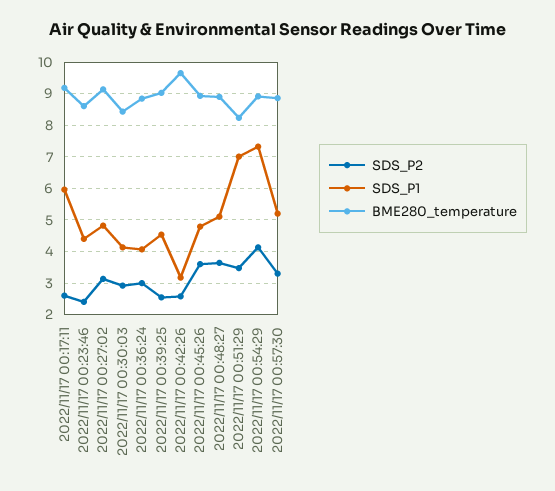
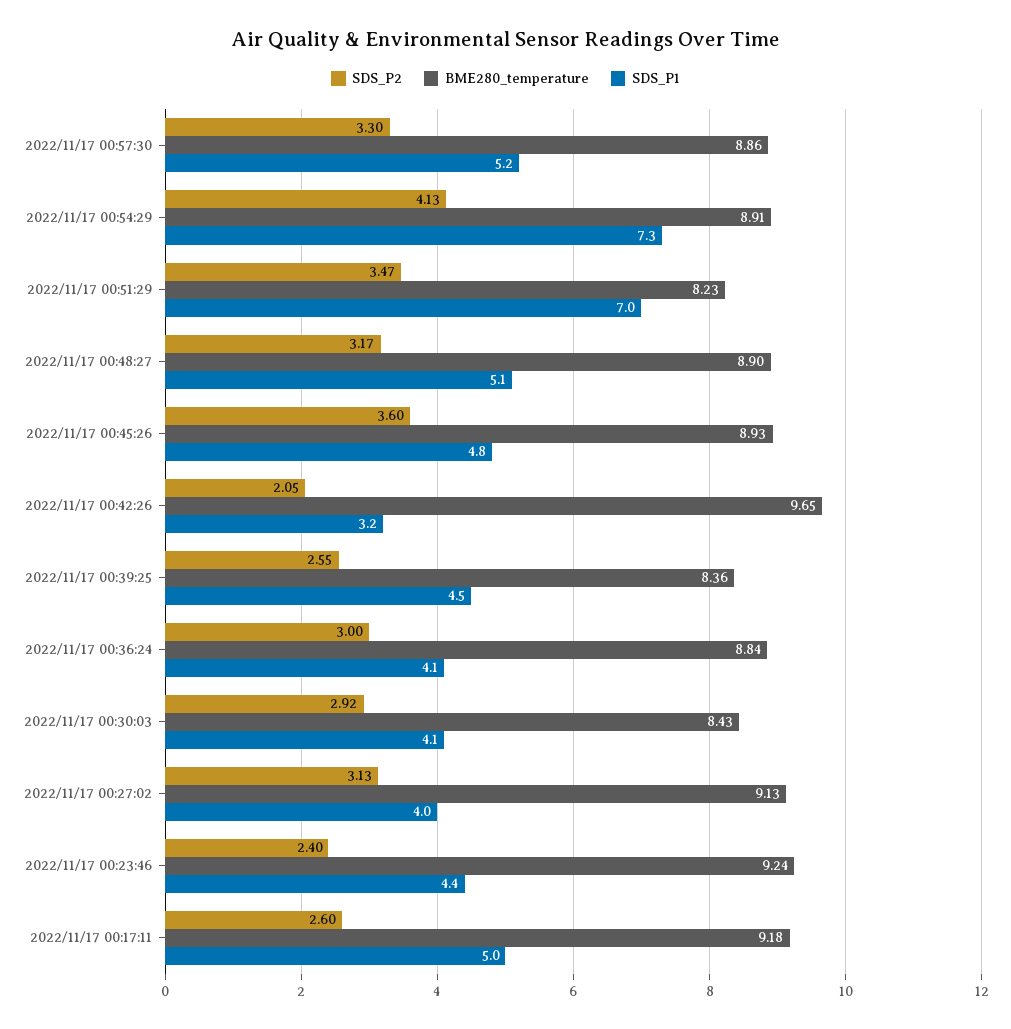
SDS_P1, 2022/11/17 00:17:11: 6 -> 5
BME280_temperature, 2022/11/17 00:23:46: 8.6 -> 9.24
SDS_P1, 2022/11/17 00:27:02: 4.8 -> 4
BME280_temperature, 2022/11/17 00:39:25: 9 -> 8.36
SDS_P2, 2022/11/17 00:42:26: 2.6 -> 2.05
SDS_P2, 2022/11/17 00:48:27: 3.6 -> 3.17

